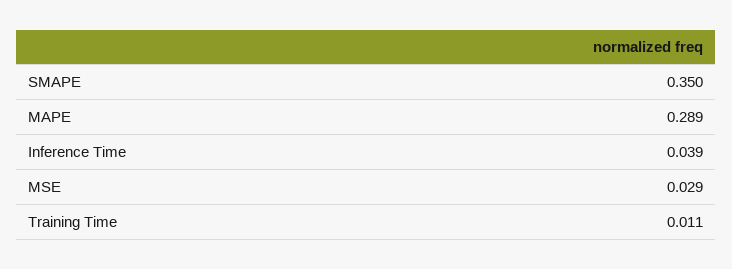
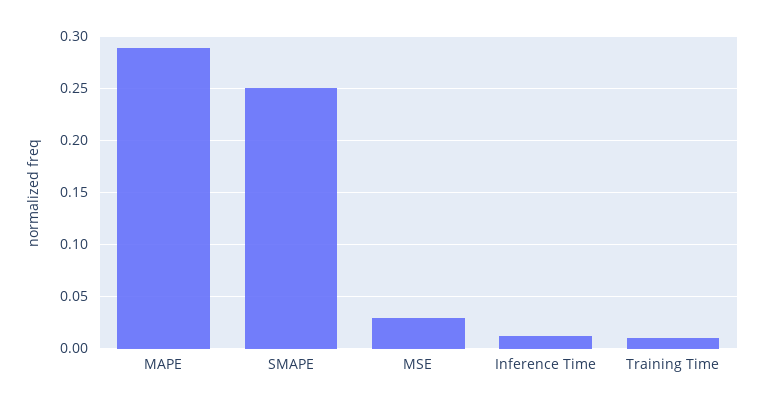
SMAPE: 0.35 -> 0.25
Inference Time: 0.039 -> 0.01

